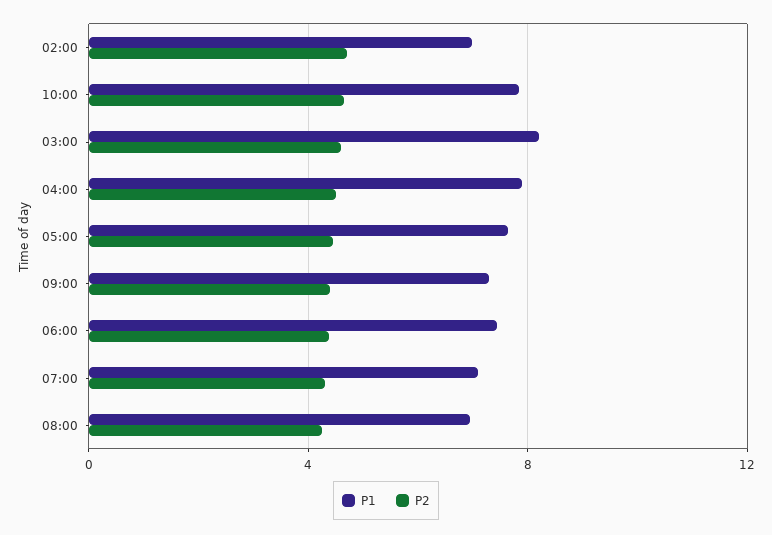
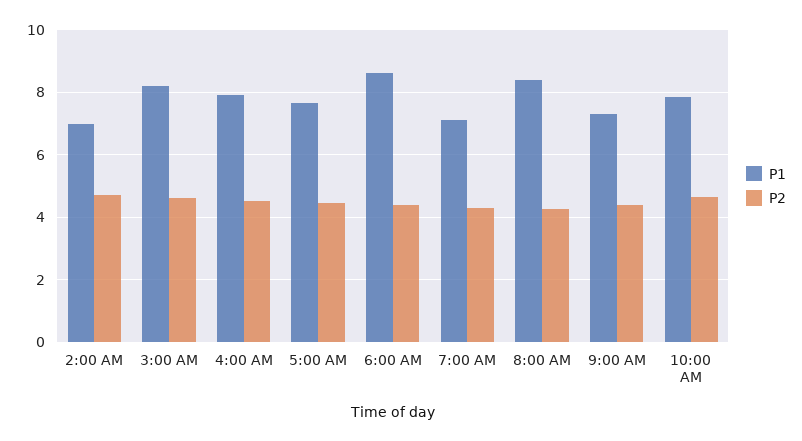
P1, 06:00: 7.5 -> 8.6
P1, 08:00: 7 -> 8.4

